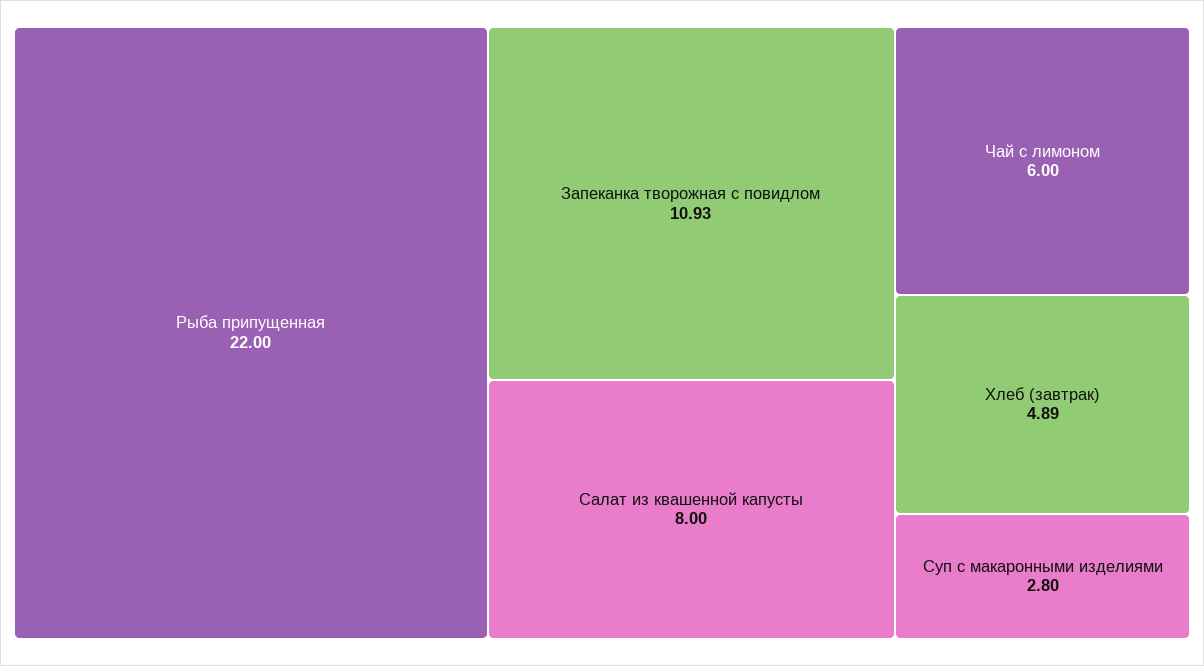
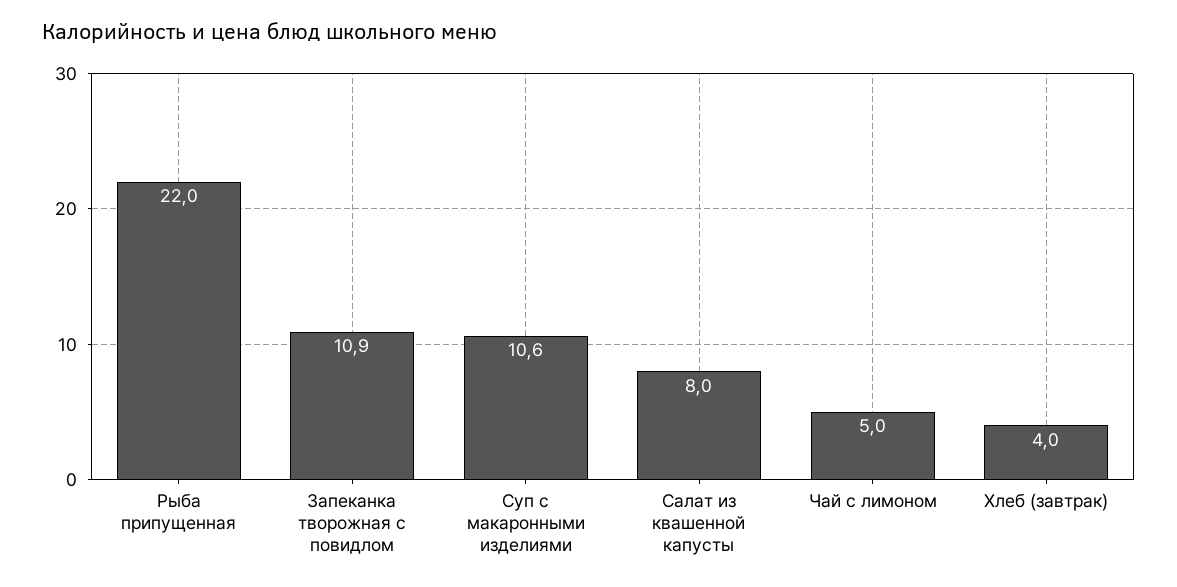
Чай с лимоном: 6 -> 5
Хлеб (завтрак): 4.89 -> 4
Суп с макаронными изделиями: 2.8 -> 10.6

